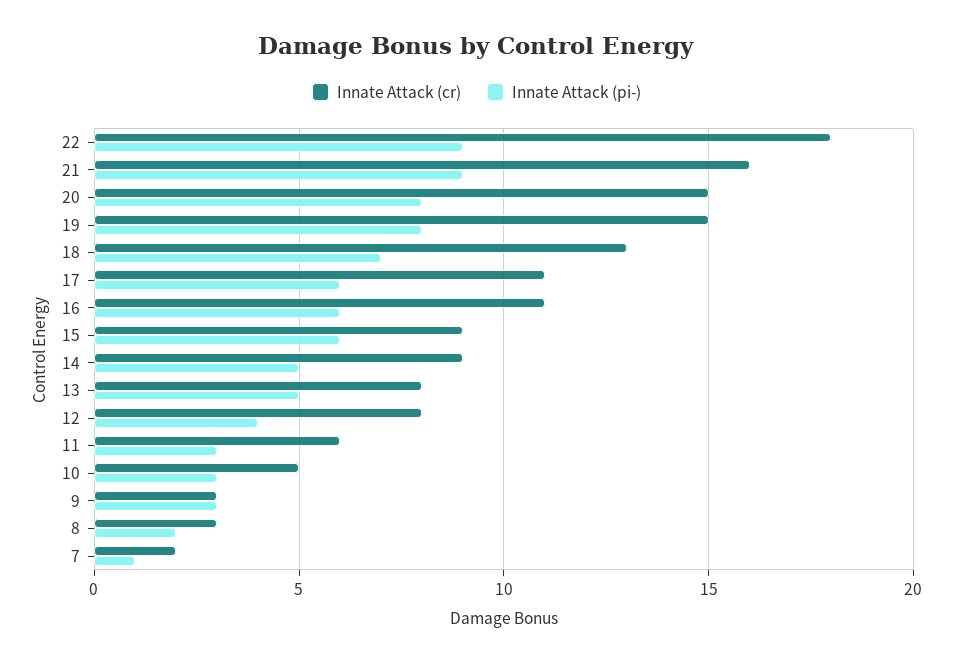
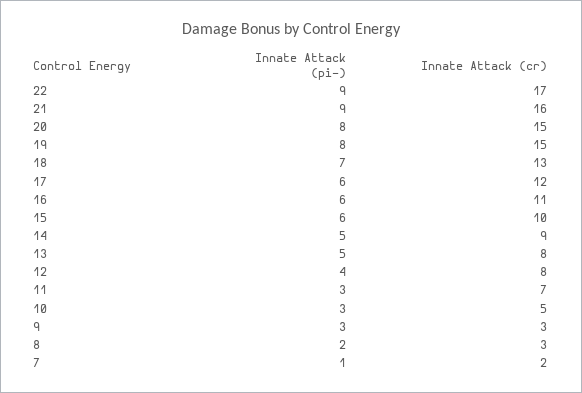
Innate Attack (cr), 22: 18 -> 17
Innate Attack (cr), 17: 11 -> 12
Innate Attack (cr), 15: 9 -> 10
Innate Attack (cr), 11: 6 -> 7

